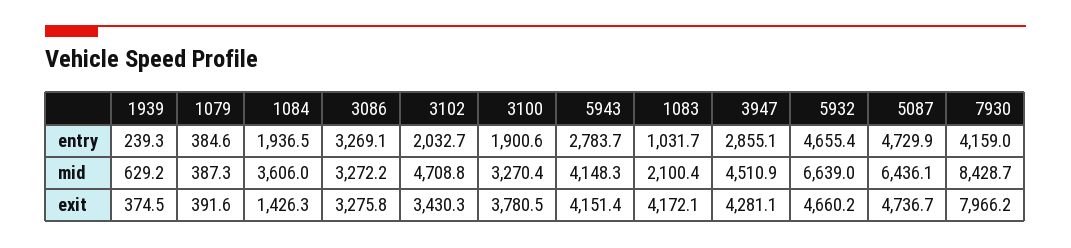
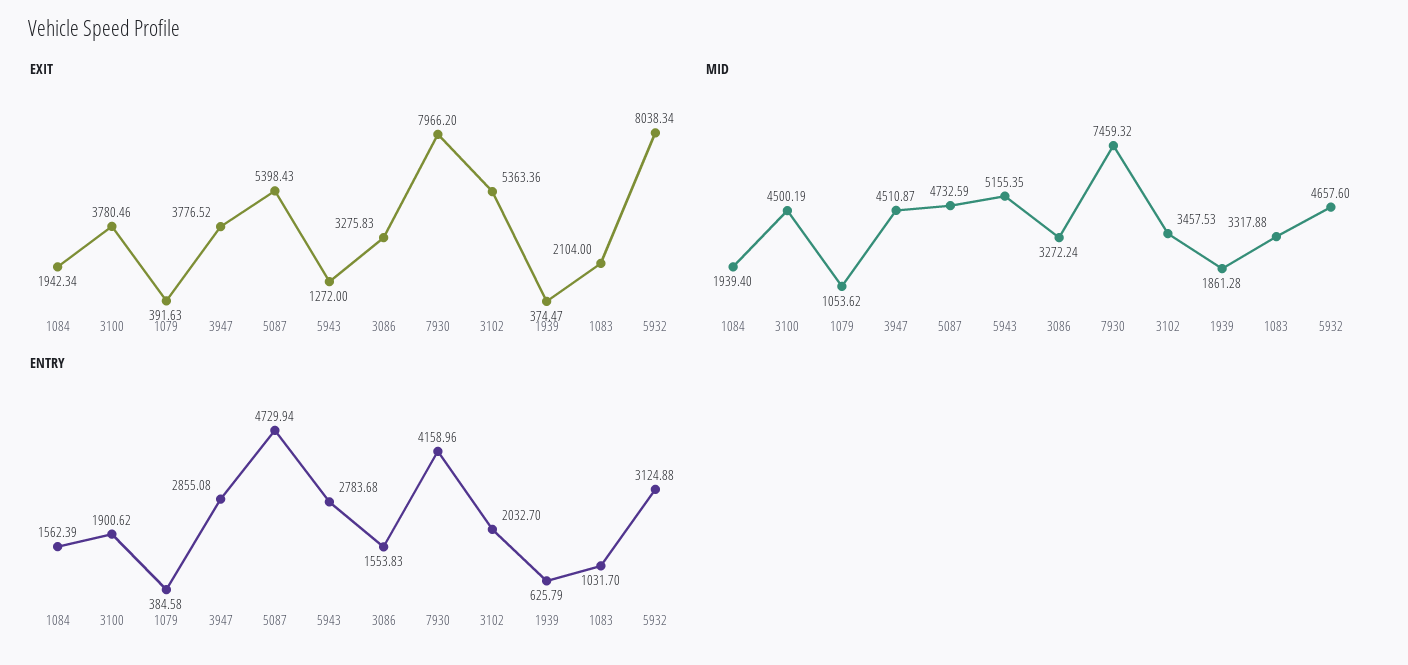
entry, 1939: 239.3 -> 625.79
entry, 1084: 1936.5 -> 1562.39
entry, 3086: 3269.1 -> 1553.83
entry, 5932: 4655.4 -> 3124.88
mid, 1939: 629.2 -> 1861.28
mid, 1079: 387.3 -> 1053.62
mid, 1084: 3606 -> 1939.4
mid, 3102: 4708.8 -> 3457.53
mid, 3100: 3270.4 -> 4500.19
mid, 5943: 4148.3 -> 5155.35
mid, 1083: 2100.4 -> 3317.88
mid, 5932: 6639 -> 4657.6
mid, 5087: 6436.1 -> 4732.59
mid, 7930: 8428.7 -> 7459.32
exit, 1084: 1426.3 -> 1942.34
exit, 3102: 3430.3 -> 5363.36
exit, 5943: 4151.4 -> 1272
exit, 1083: 4172.1 -> 2104
exit, 3947: 4281.1 -> 3776.52
exit, 5932: 4660.2 -> 8038.34
exit, 5087: 4736.7 -> 5398.43

